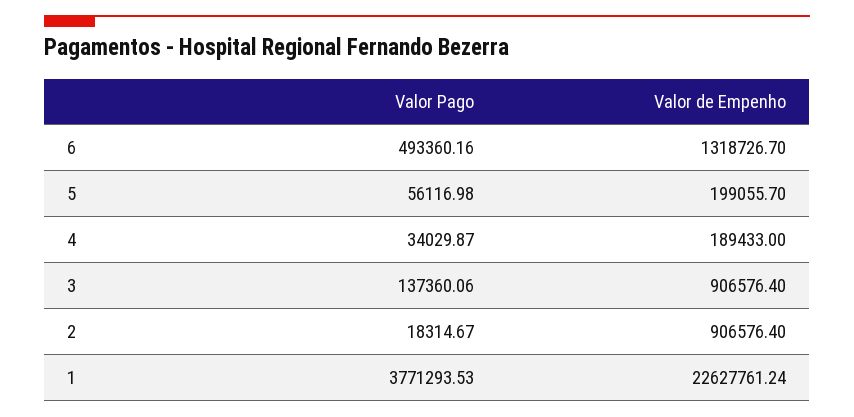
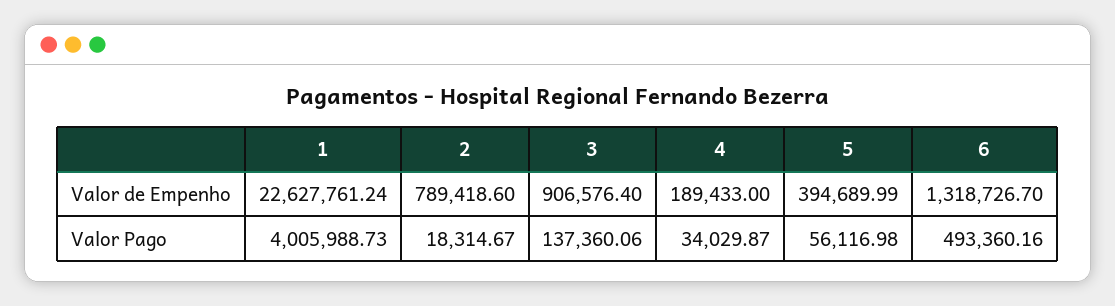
Valor de Empenho, 5: 199055.7 -> 394689.99
Valor de Empenho, 2: 906576.4 -> 789418.6
Valor Pago, 1: 3771293.53 -> 4005988.73

